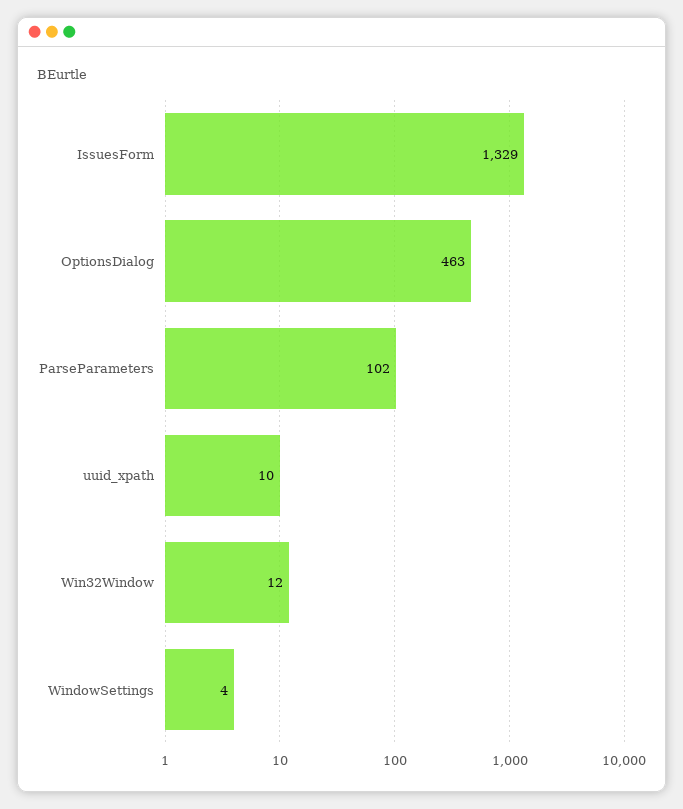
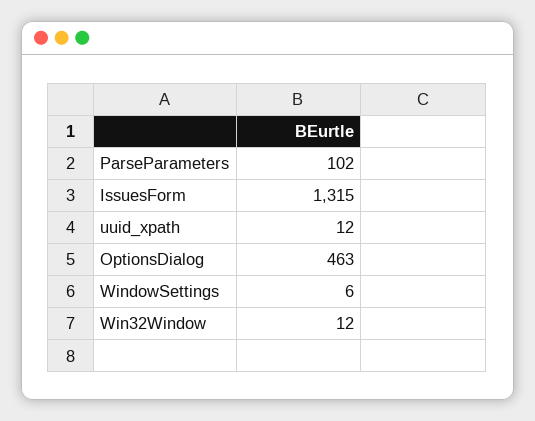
IssuesForm: 1329 -> 1315
uuid_xpath: 10 -> 12
WindowSettings: 4 -> 6

